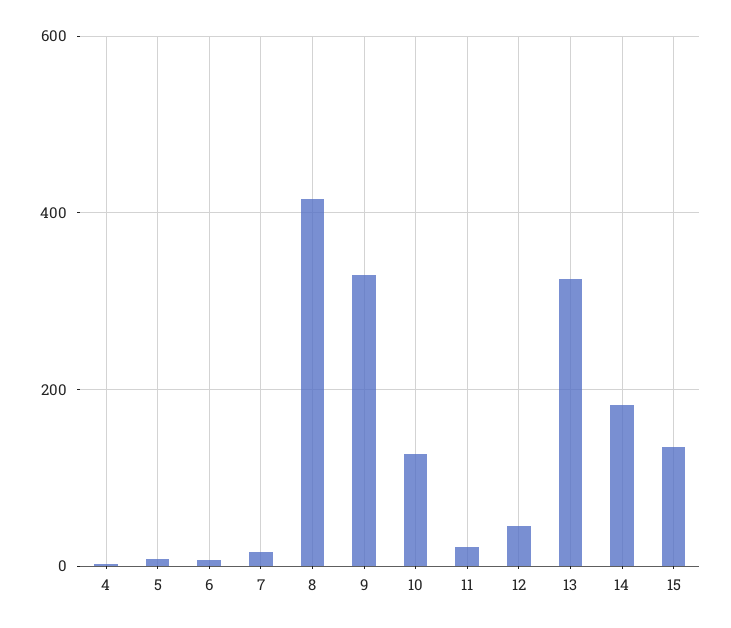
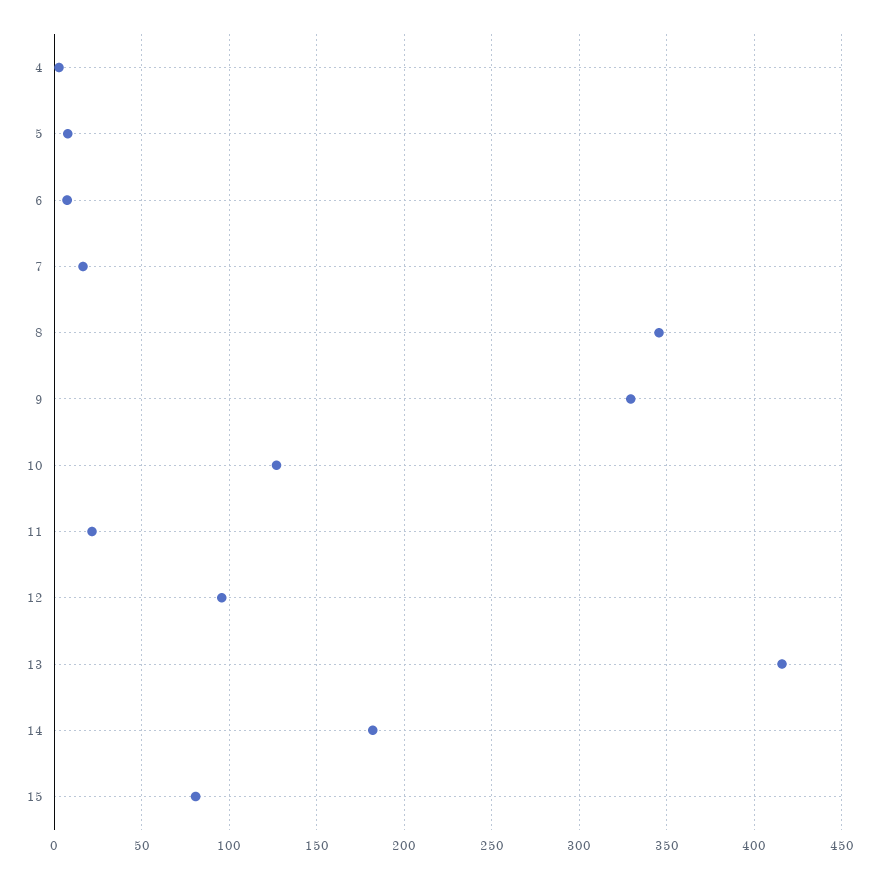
8: 420 -> 345
12: 40 -> 95
13: 320 -> 415
15: 140 -> 80

